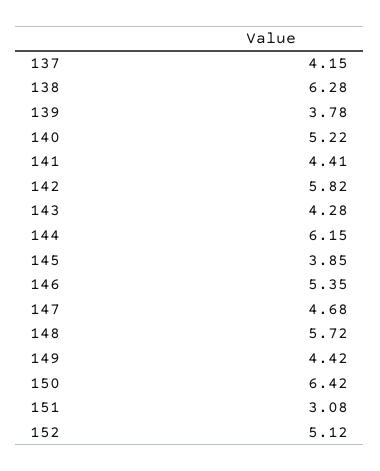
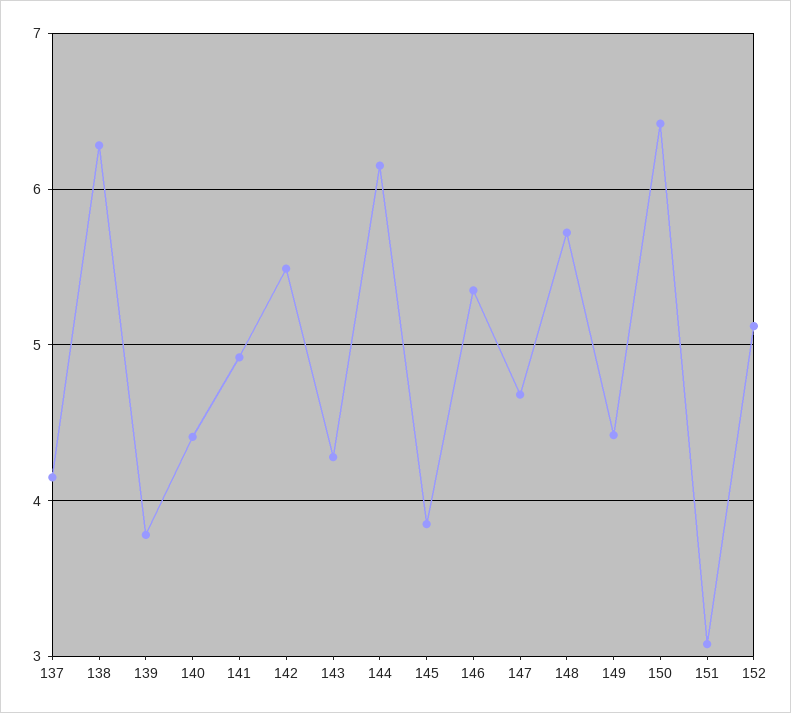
140: 5.22 -> 4.4
141: 4.41 -> 4.9
142: 5.82 -> 5.5

